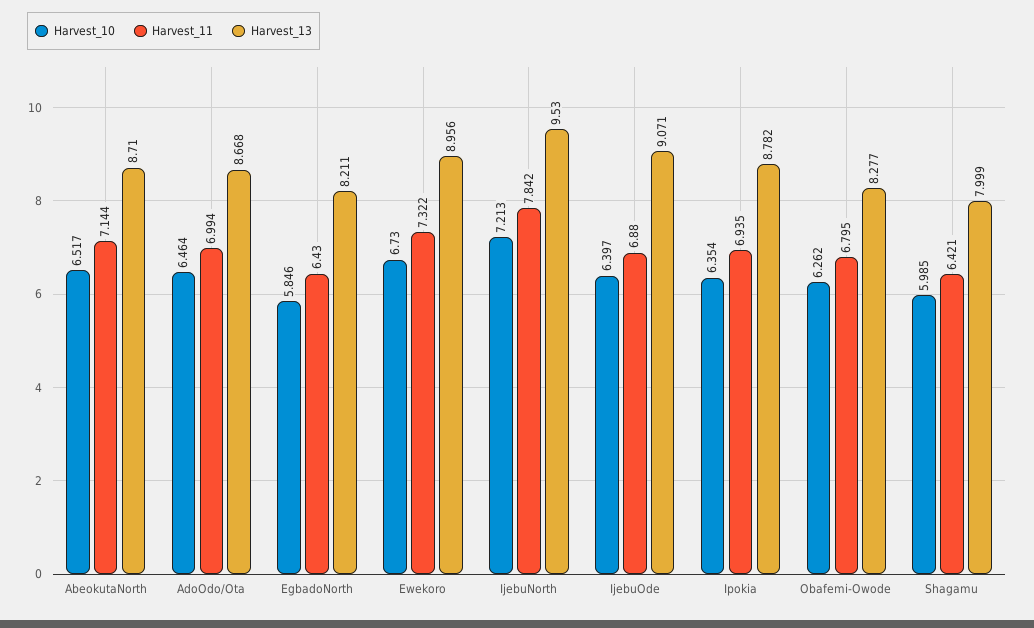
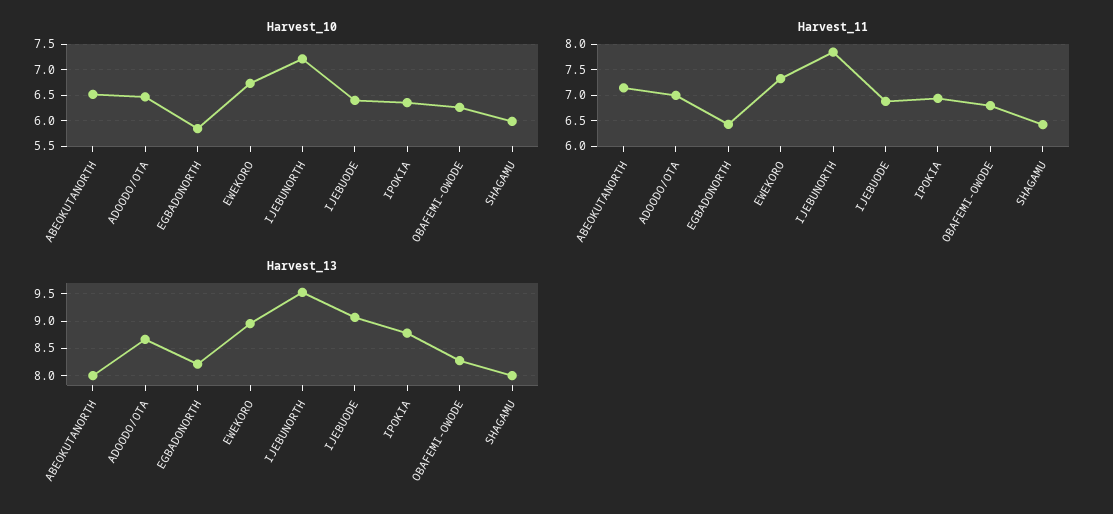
Harvest_13, AbeokutaNorth: 8.71 -> 8

